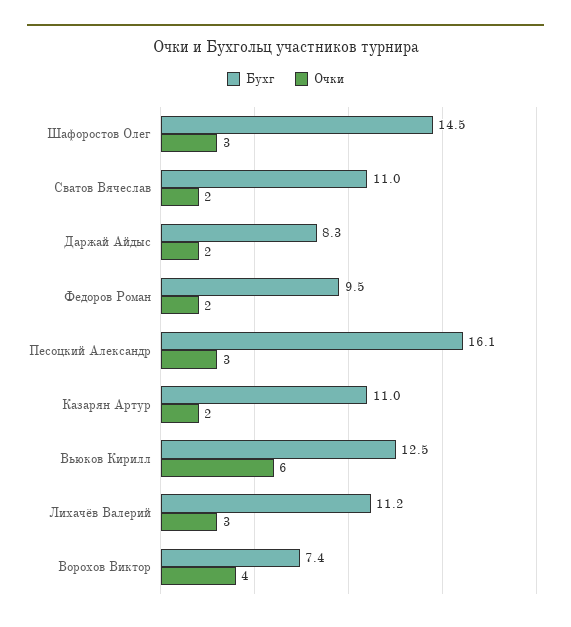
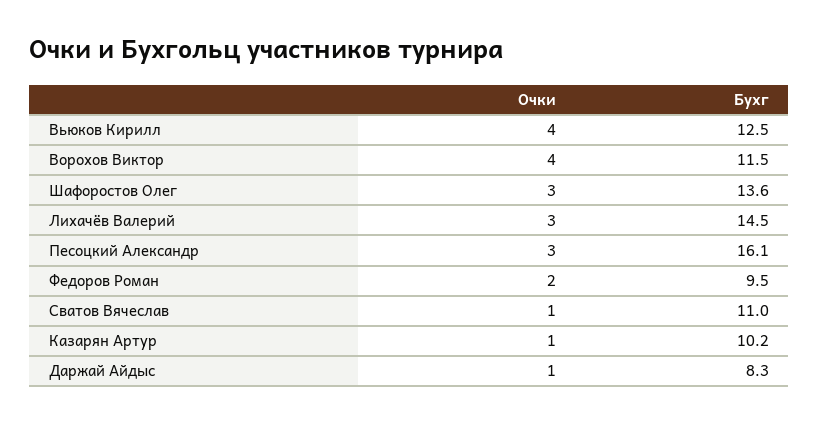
Бухг, Шафоростов Олег: 14.5 -> 13.6
Очки, Сватов Вячеслав: 2 -> 1
Очки, Даржай Айдыс: 2 -> 1
Бухг, Казарян Артур: 11 -> 10.2
Очки, Казарян Артур: 2 -> 1
Очки, Вьюков Кирилл: 6 -> 4
Бухг, Лихачёв Валерий: 11.2 -> 14.5
Бухг, Ворохов Виктор: 7.4 -> 11.5

